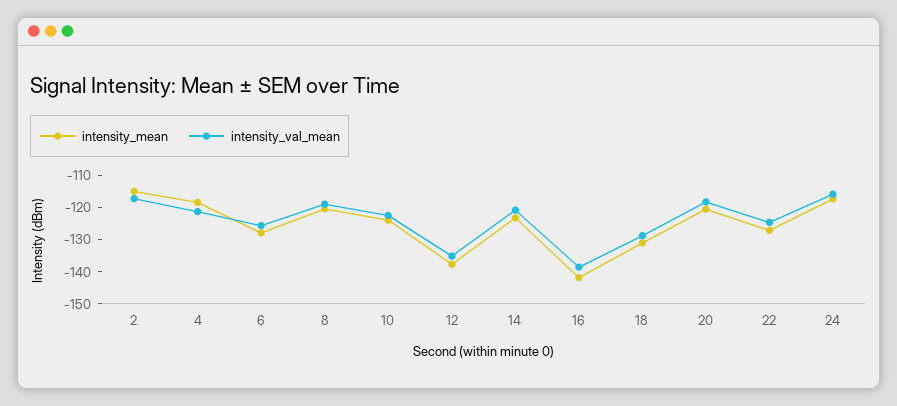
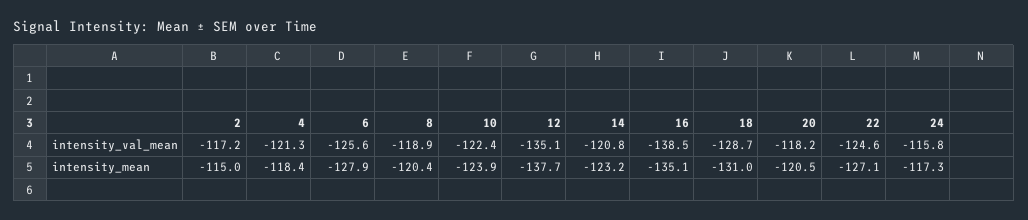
intensity_mean, 16: -142.5 -> -135.1

